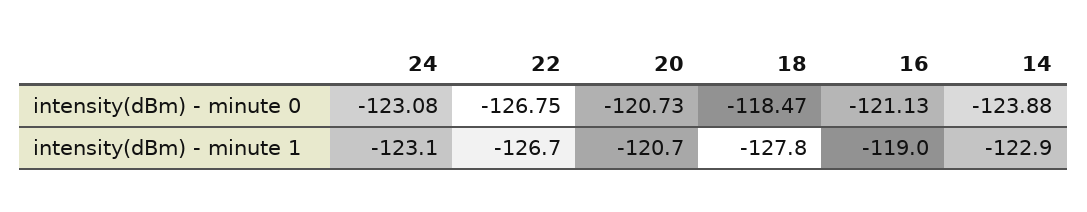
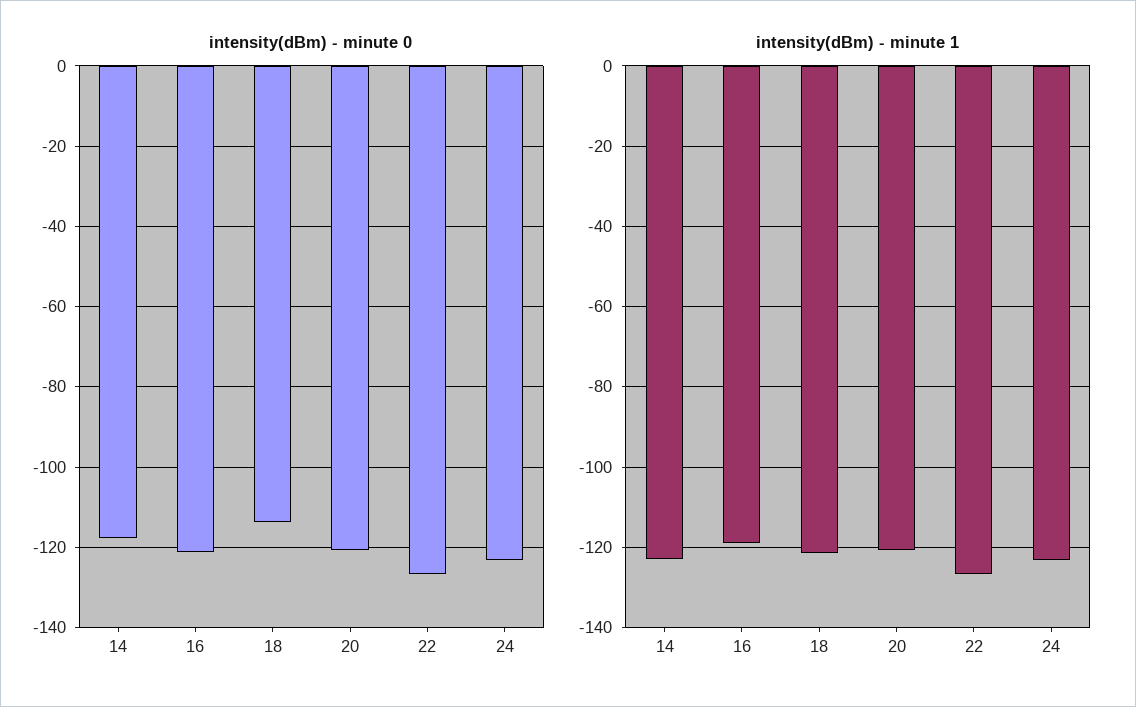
intensity(dBm) - minute 0, 18: -118.47 -> -114
intensity(dBm) - minute 0, 14: -123.88 -> -118
intensity(dBm) - minute 1, 18: -127.8 -> -122

